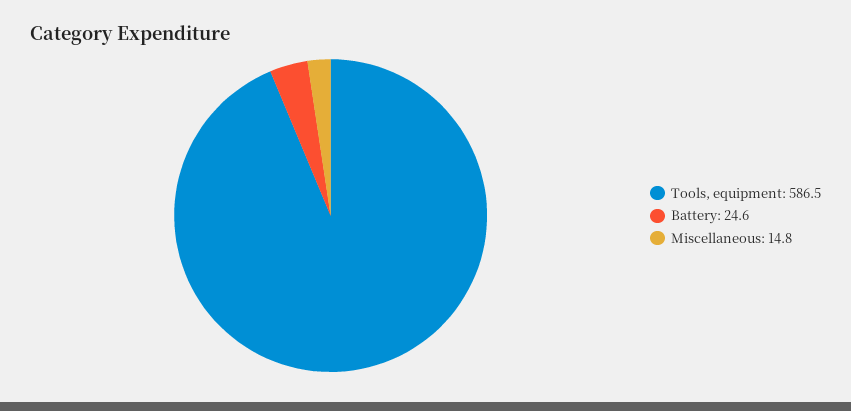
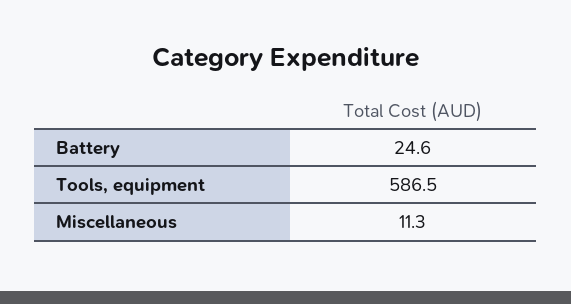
Miscellaneous: 14.8 -> 11.3

